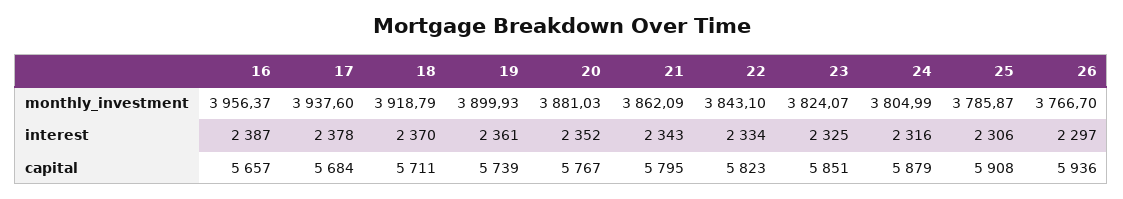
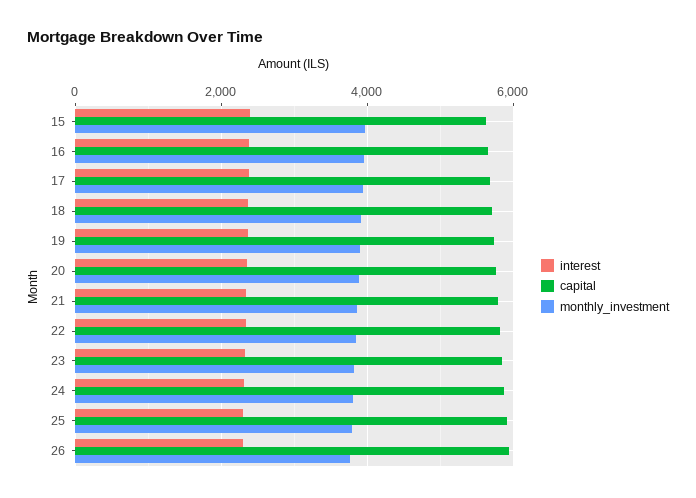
interest, 15: none -> 2400
capital, 15: none -> 5600
monthly_investment, 15: none -> 4000

